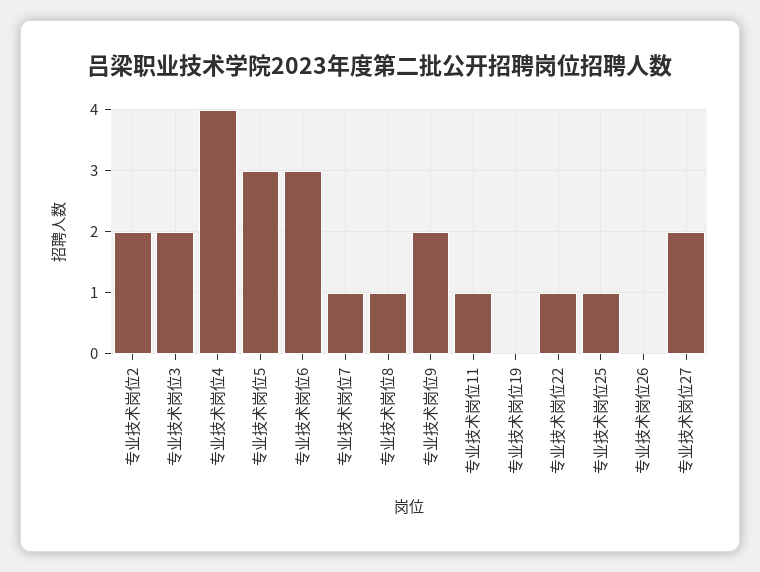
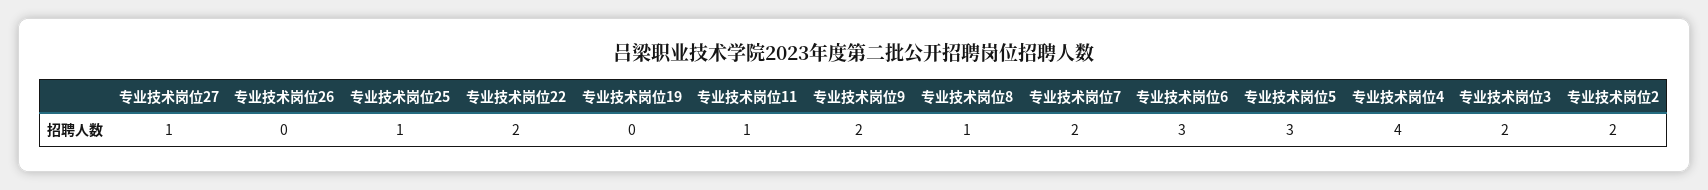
专业技术岗位7: 1 -> 2
专业技术岗位22: 1 -> 2
专业技术岗位27: 2 -> 1

